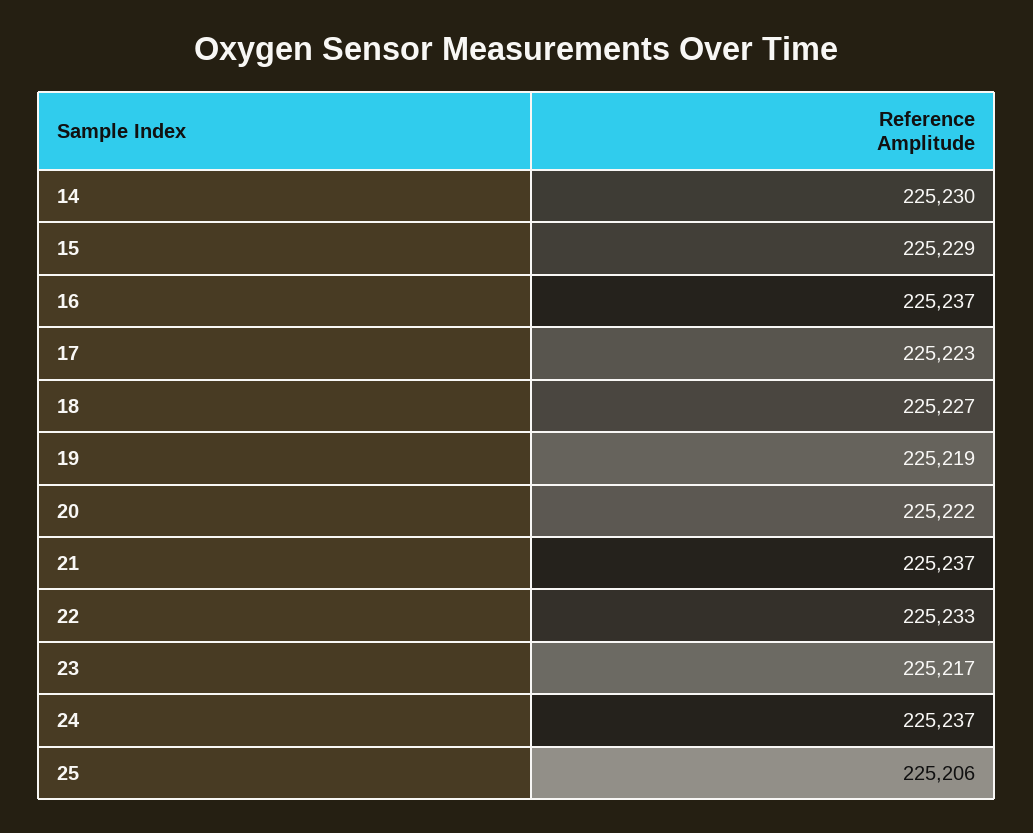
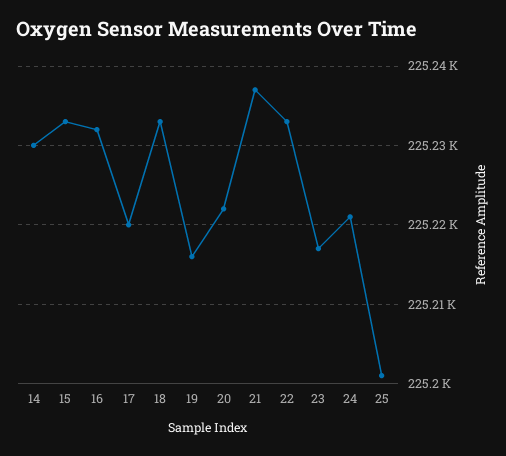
15: 225229 -> 225233
16: 225237 -> 225232
17: 225223 -> 225220
18: 225227 -> 225233
19: 225219 -> 225216
24: 225237 -> 225221
25: 225206 -> 225201

